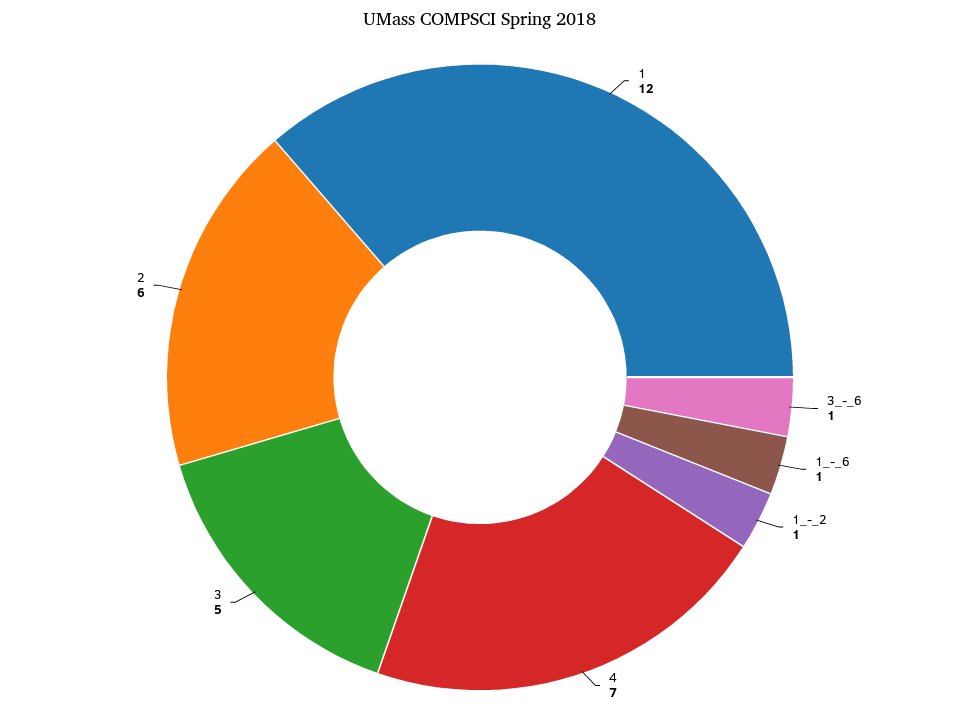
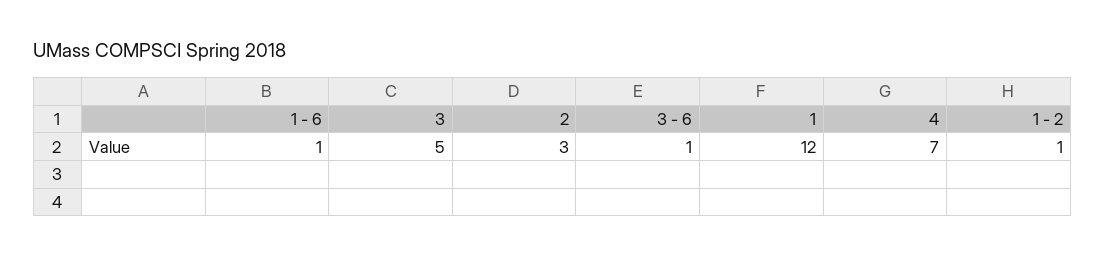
2: 6 -> 3

